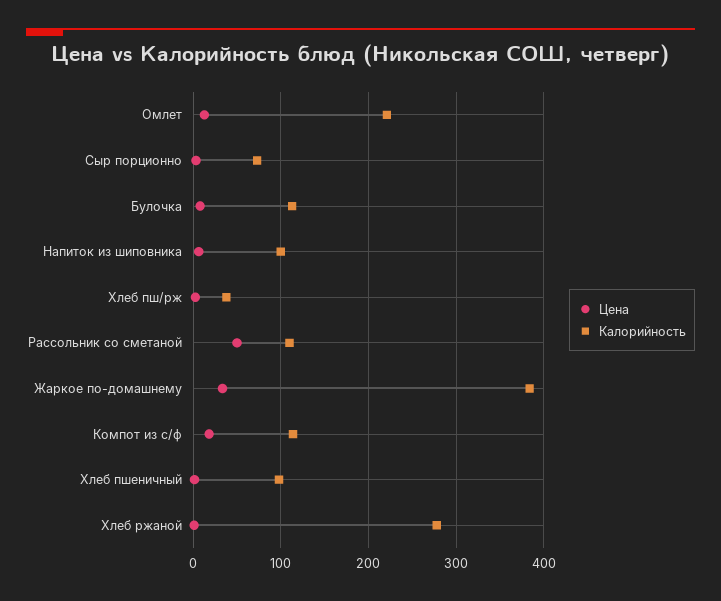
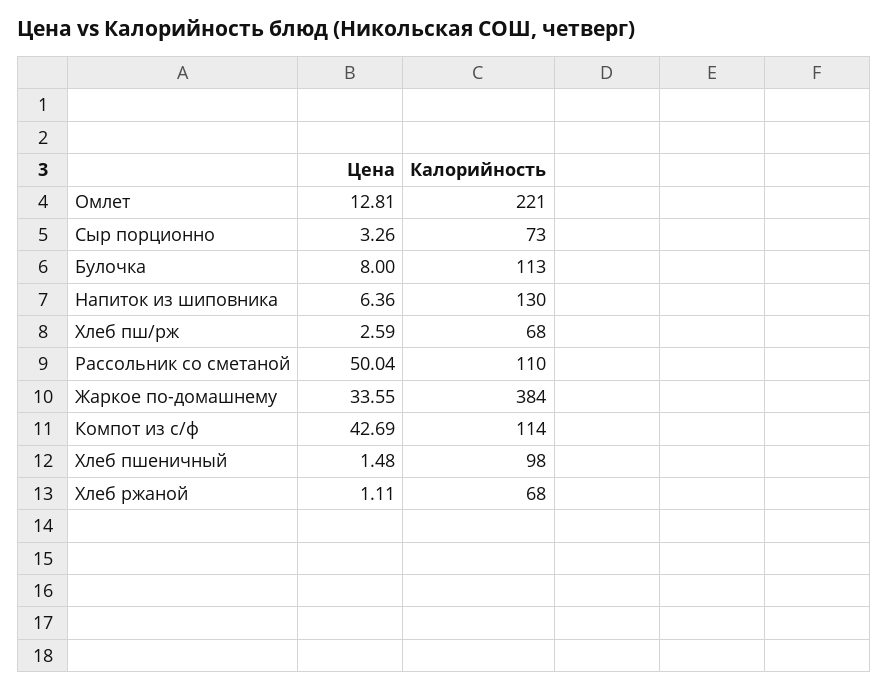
Калорийность, Напиток из шиповника: 100 -> 130
Калорийность, Хлеб пш/рж: 40 -> 68
Цена, Компот из с/ф: 20 -> 42.69
Калорийность, Хлеб ржаной: 280 -> 68

